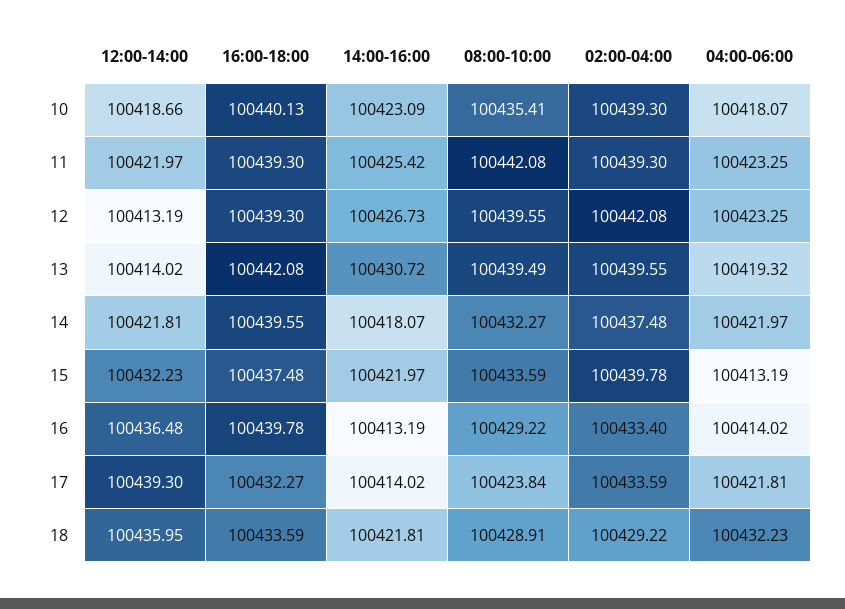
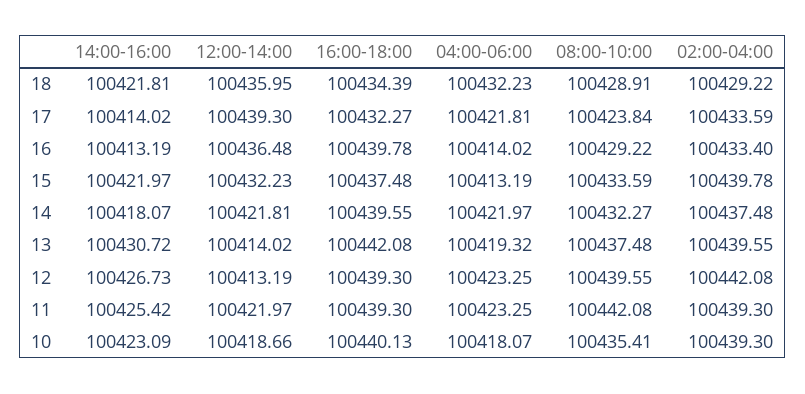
08:00-10:00, 13: 100439.49 -> 100437.48
16:00-18:00, 18: 100433.59 -> 100434.39

